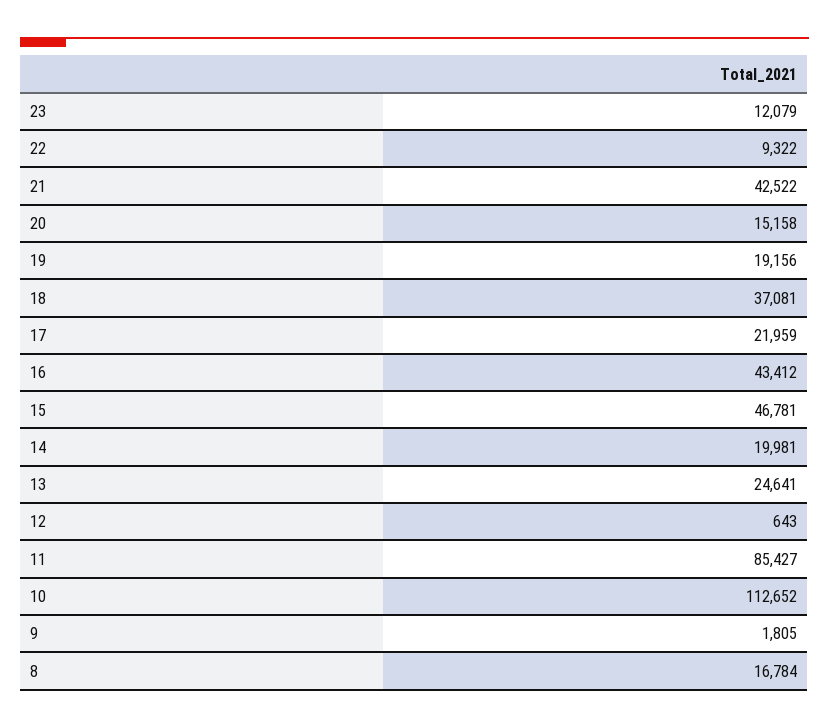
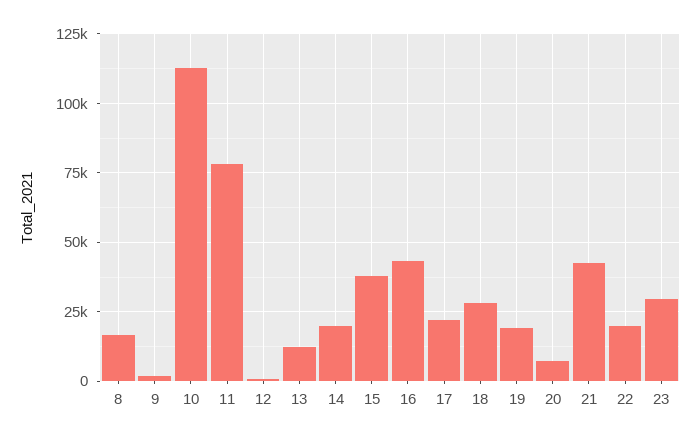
23: 12079 -> 30000
22: 9322 -> 20000
20: 15158 -> 7500
18: 37081 -> 27500
15: 46781 -> 37500
13: 24641 -> 12500
11: 85427 -> 77500

